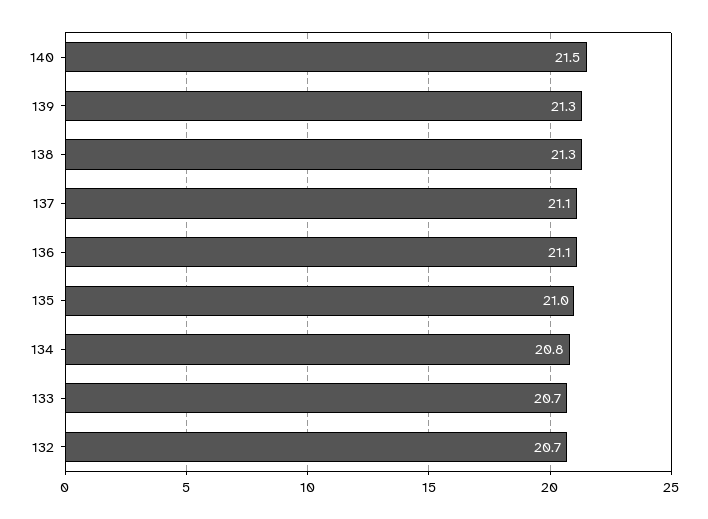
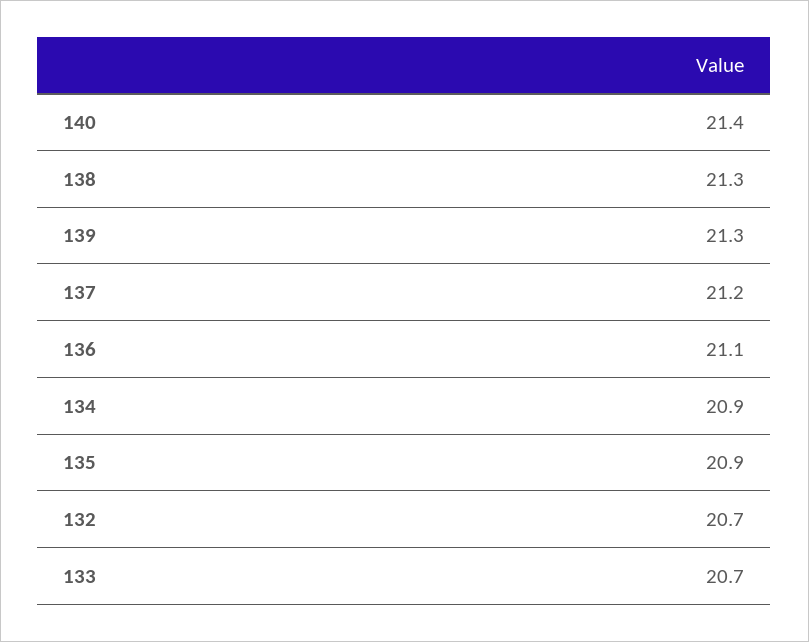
140: 21.5 -> 21.4
137: 21.1 -> 21.2
135: 21 -> 20.9
134: 20.8 -> 20.9

